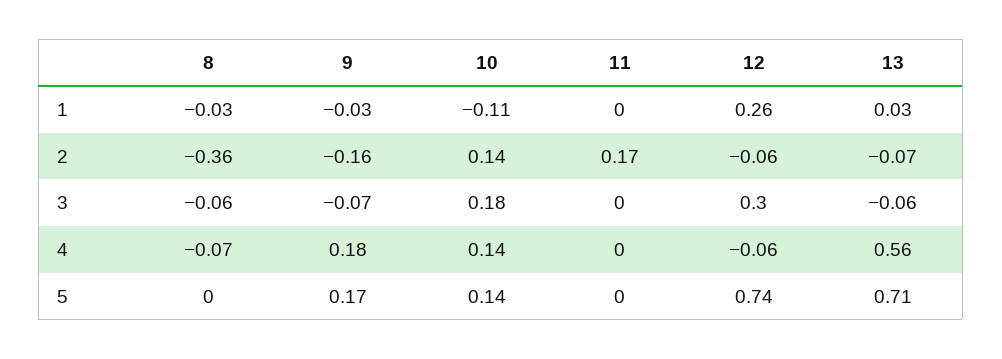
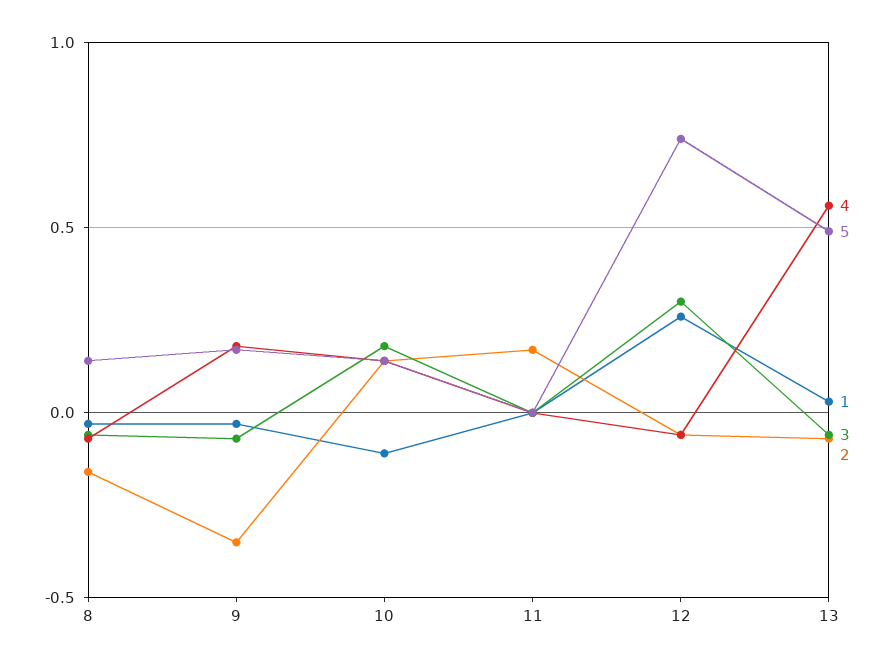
2, 8: -0.36 -> -0.15
2, 9: -0.16 -> -0.35
5, 8: 0 -> 0.15
5, 13: 0.71 -> 0.5

